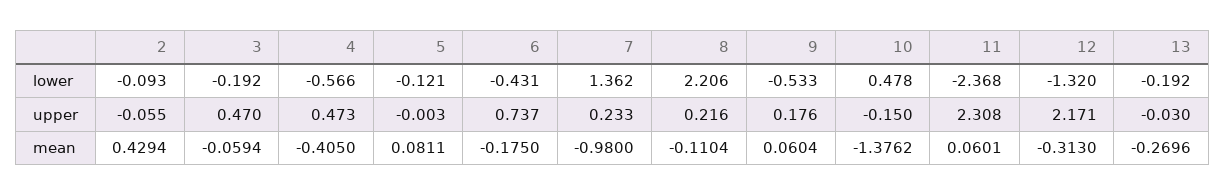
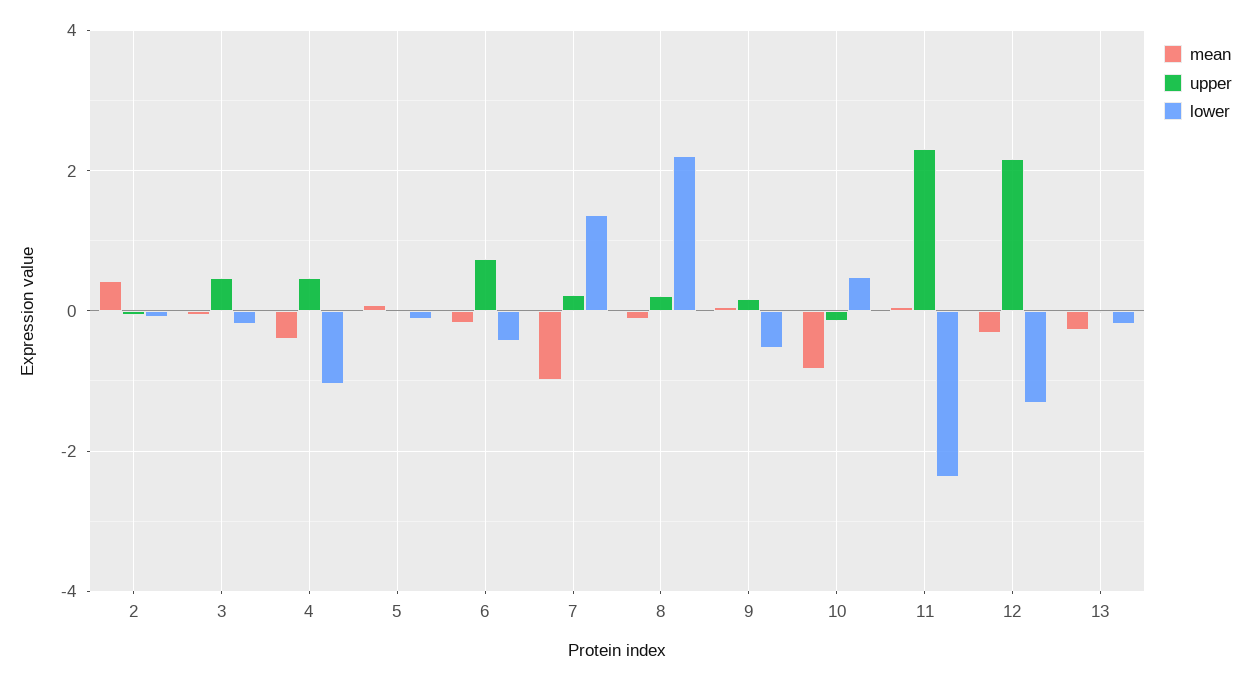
lower, 4: -0.566 -> -1
mean, 10: -1.3762 -> -0.8

